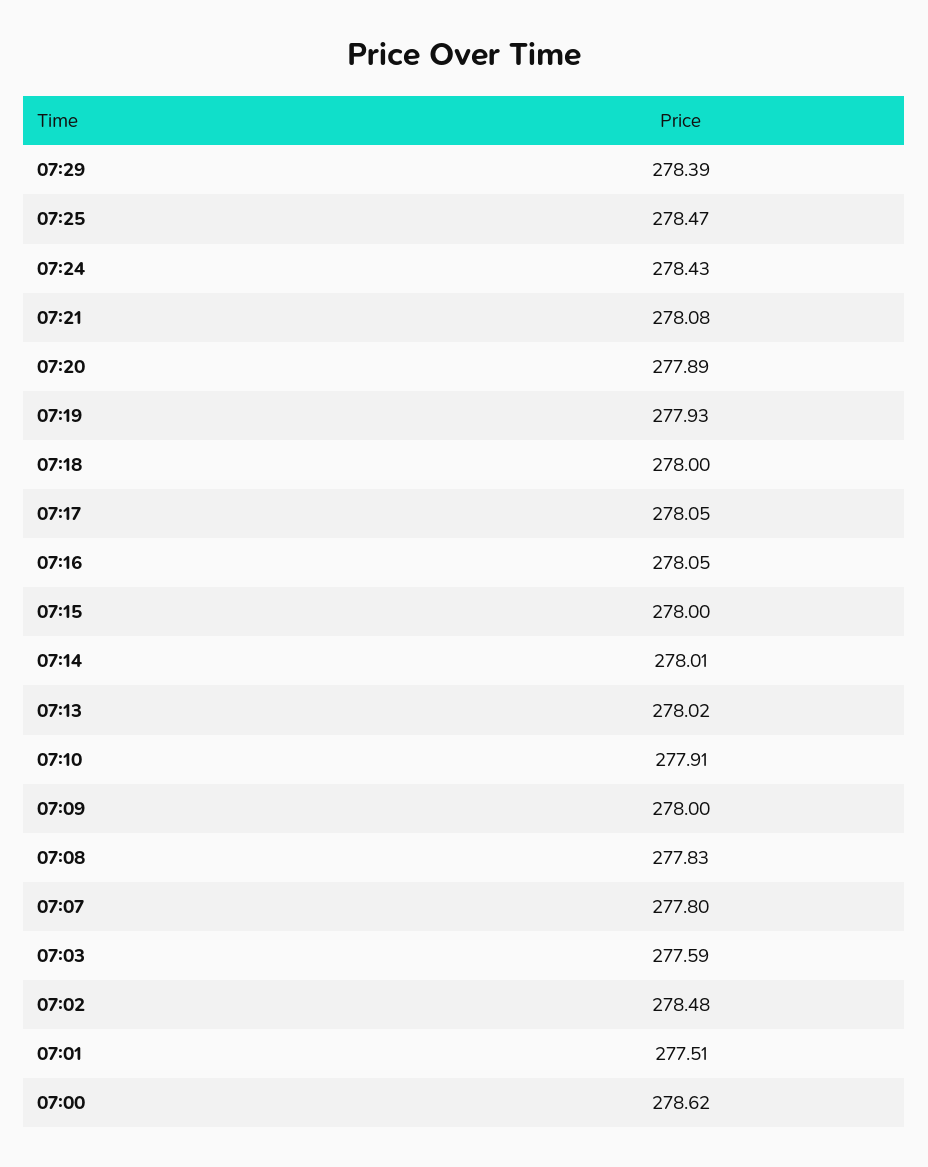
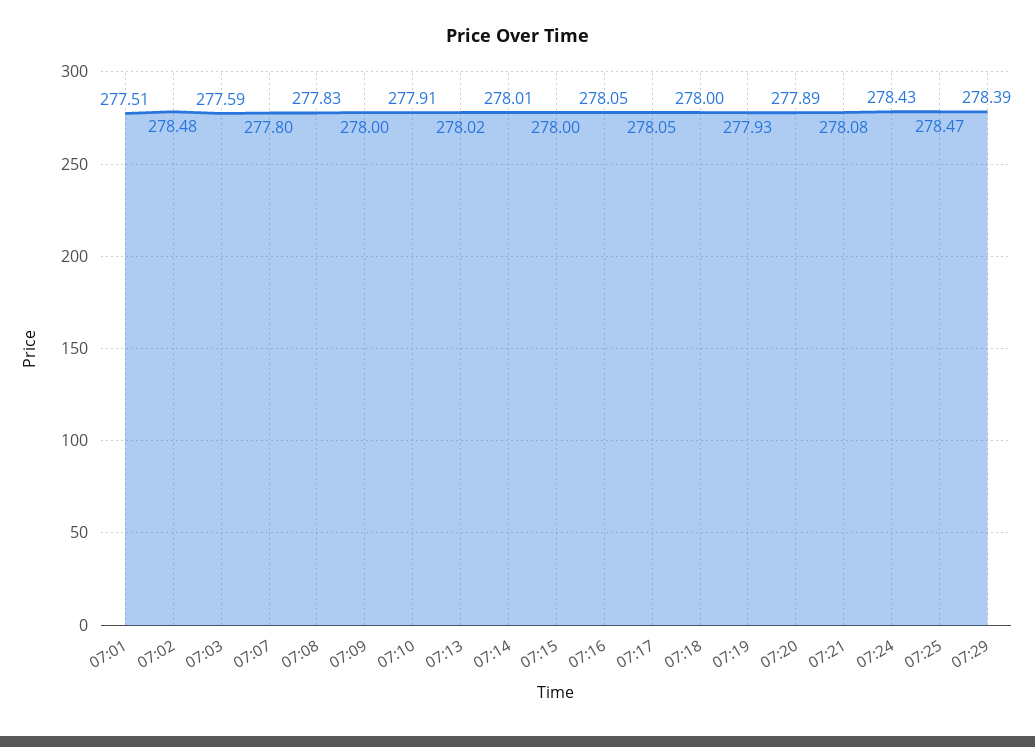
07:00: 278.62 -> none

